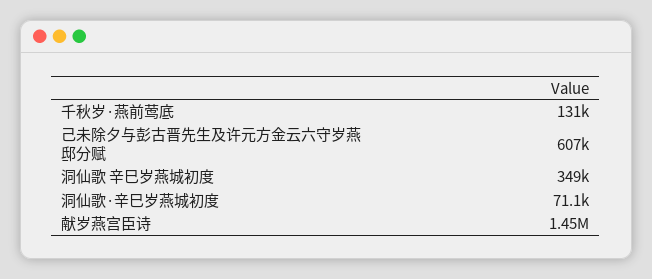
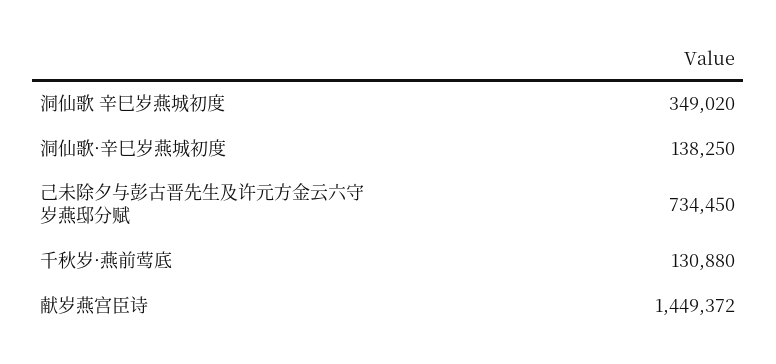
己未除夕与彭古晋先生及许元方金云六守岁燕邸分赋: 607000 -> 734450
洞仙歌·辛巳岁燕城初度: 71100 -> 138250

